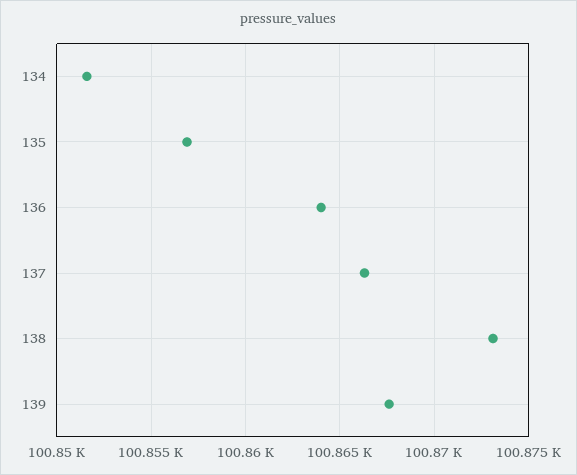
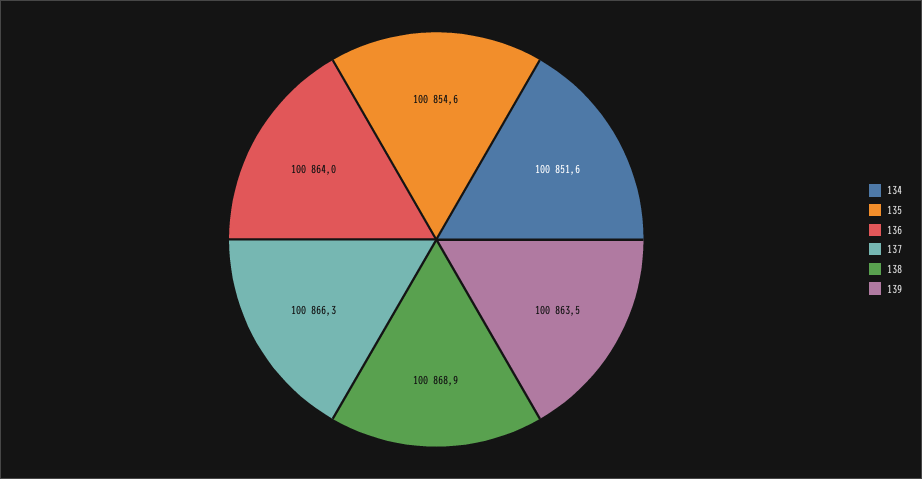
135: 100857 -> 100854.6
138: 100873 -> 100868.9
139: 100867.5 -> 100863.5

